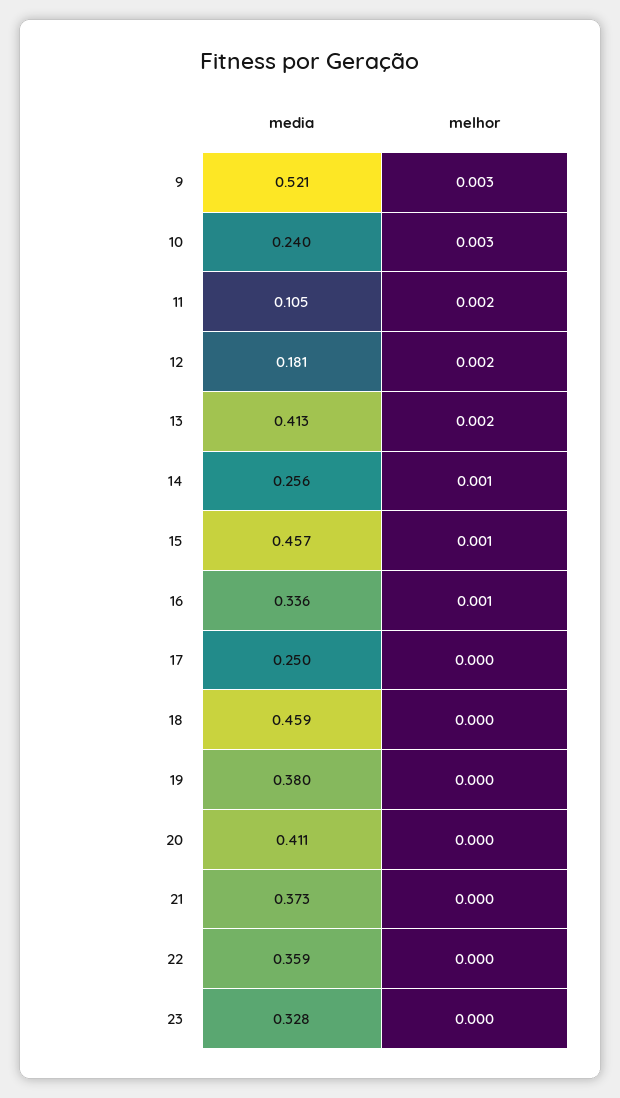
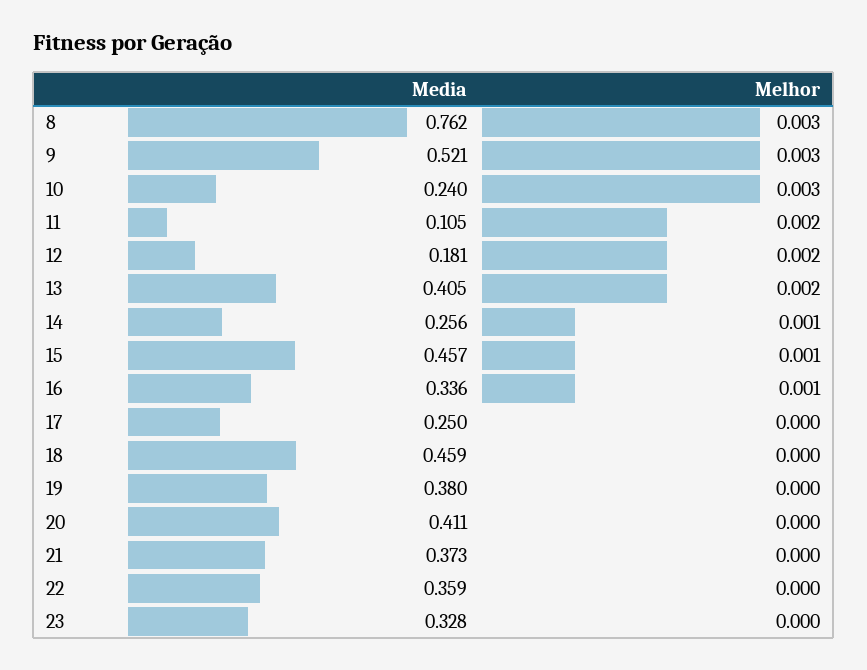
media, 13: 0.413 -> 0.405
media, 8: none -> 0.762
melhor, 8: none -> 0.003

